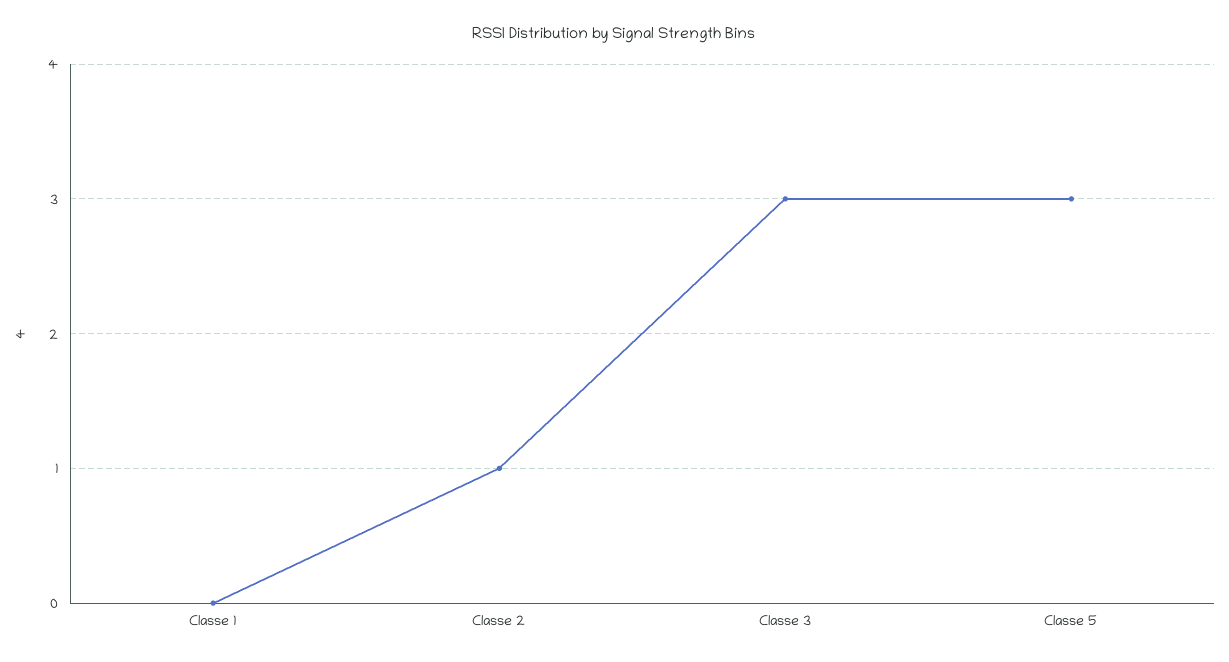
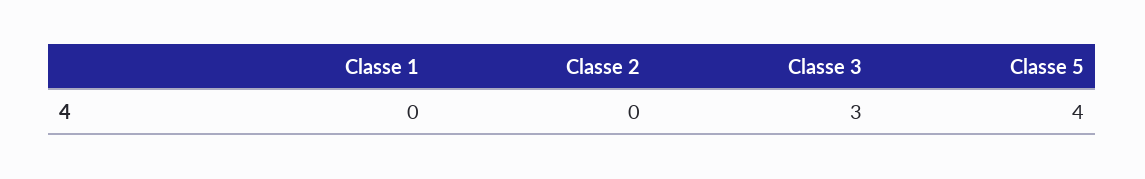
Classe 2: 1 -> 0
Classe 5: 3 -> 4

